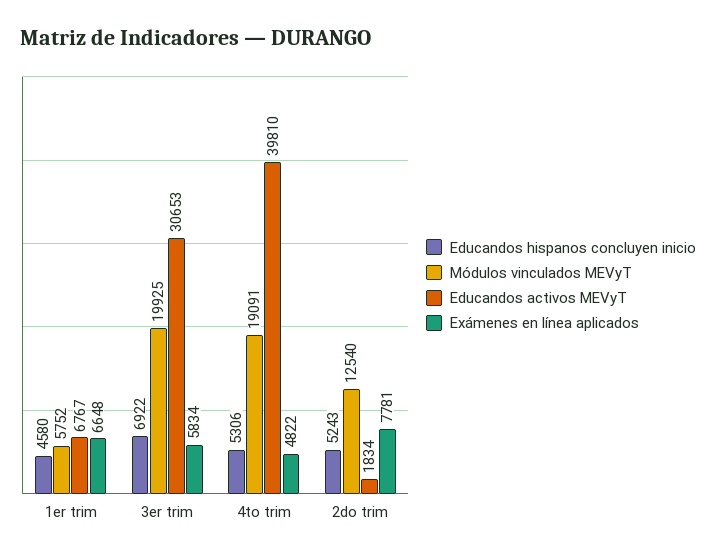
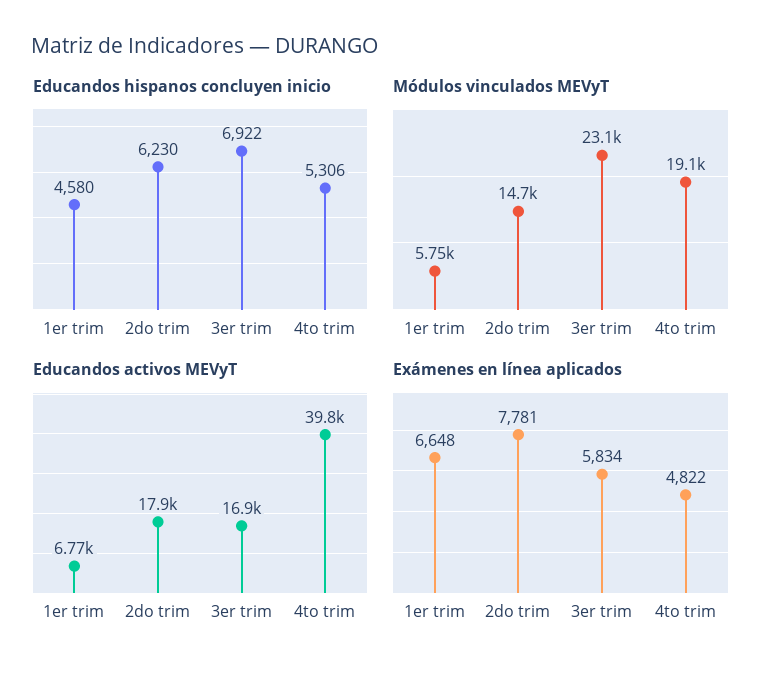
Módulos vinculados MEVyT, 3er trim: 19925 -> 23100
Educandos activos MEVyT, 3er trim: 30653 -> 16900
Educandos hispanos concluyen inicio, 2do trim: 5243 -> 6230
Módulos vinculados MEVyT, 2do trim: 12540 -> 14700
Educandos activos MEVyT, 2do trim: 1834 -> 17900

